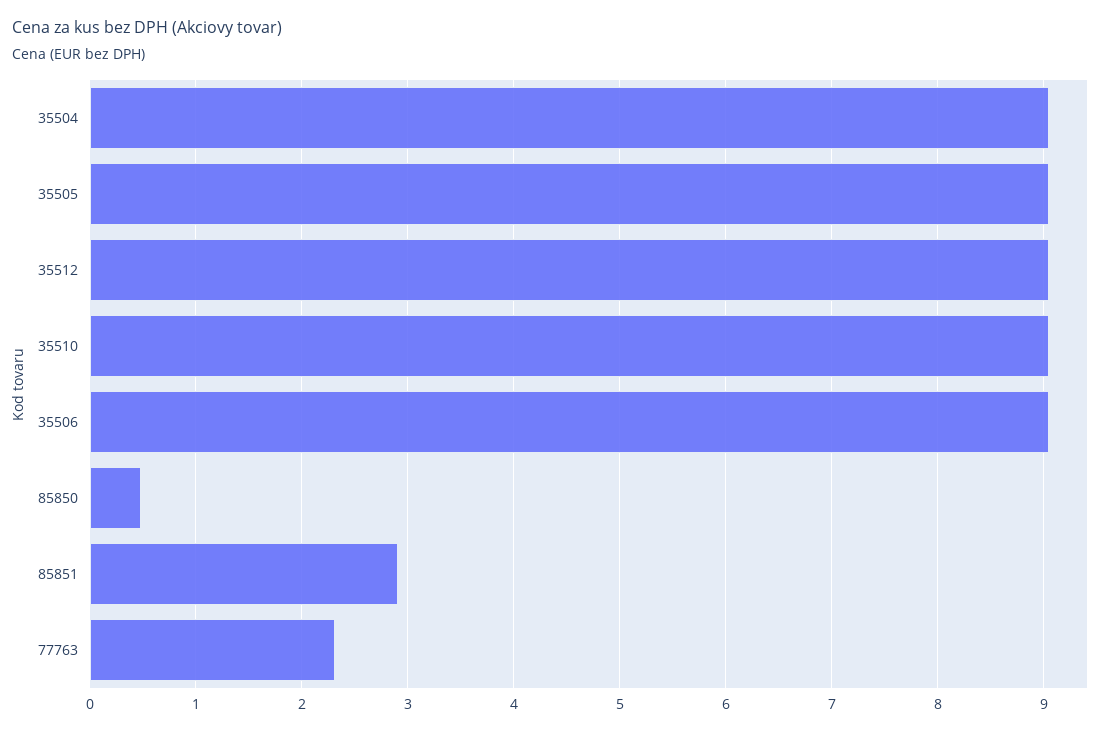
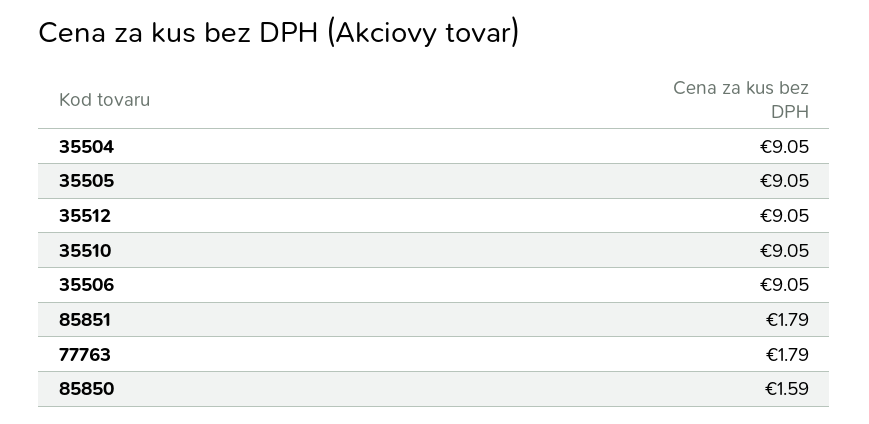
85850: 0.5 -> 1.59
85851: 2.9 -> 1.79
77763: 2.3 -> 1.79

